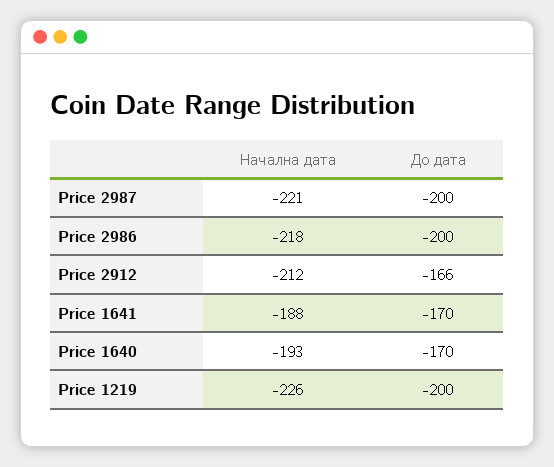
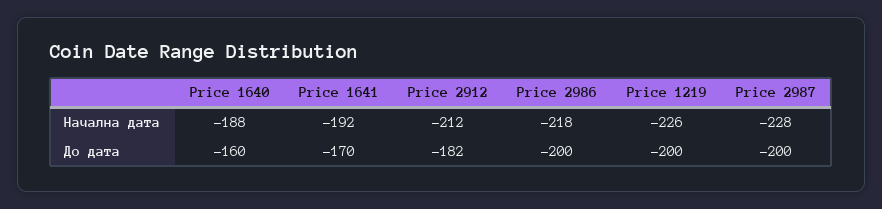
Начална дата, Price 2987: -221 -> -228
До дата, Price 2912: -166 -> -182
Начална дата, Price 1641: -188 -> -192
Начална дата, Price 1640: -193 -> -188
До дата, Price 1640: -170 -> -160

